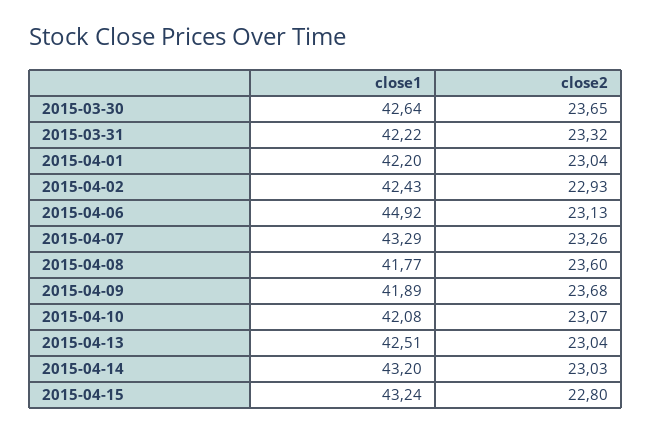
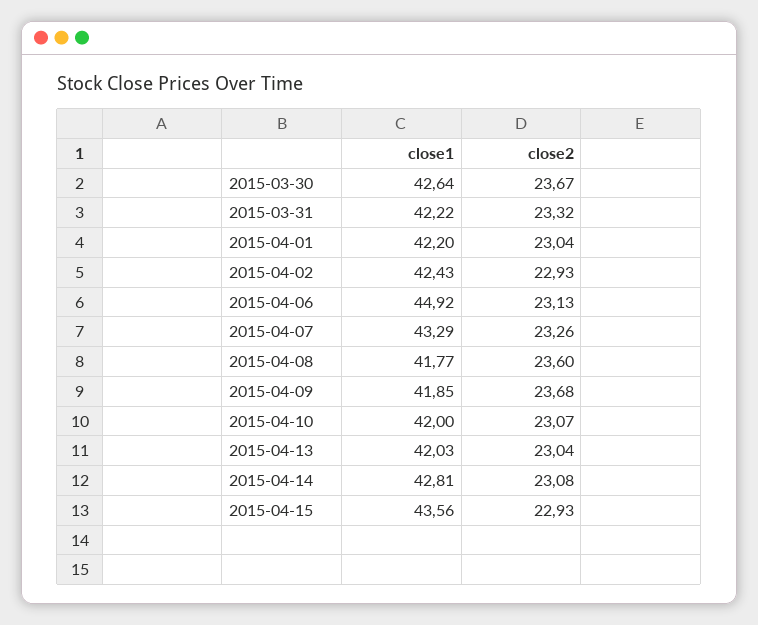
close2, 2015-03-30: 23.65 -> 23.67
close1, 2015-04-09: 41.89 -> 41.85
close1, 2015-04-10: 42.08 -> 42
close1, 2015-04-13: 42.51 -> 42.03
close1, 2015-04-14: 43.2 -> 42.81
close2, 2015-04-14: 23.03 -> 23.08
close1, 2015-04-15: 43.24 -> 43.56
close2, 2015-04-15: 22.8 -> 22.93

